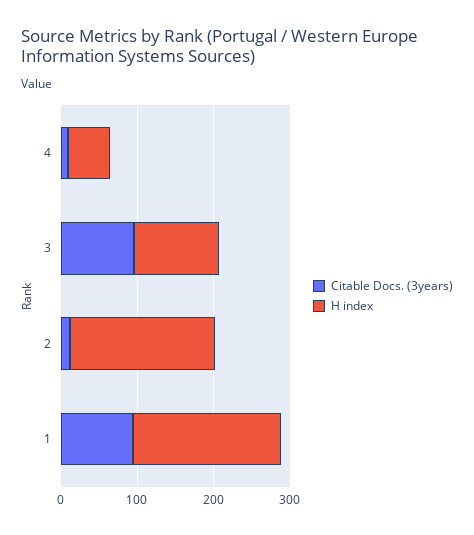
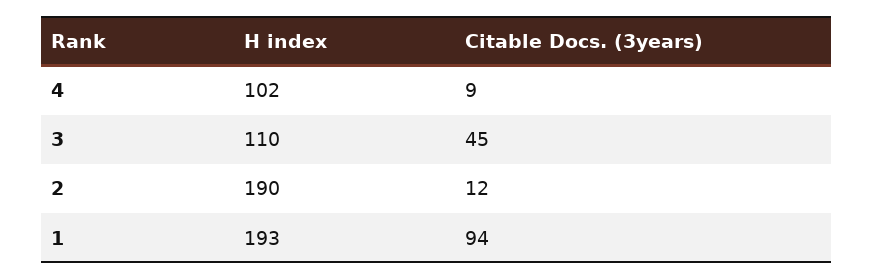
H index, 4: 60 -> 102
Citable Docs. (3years), 3: 100 -> 45

